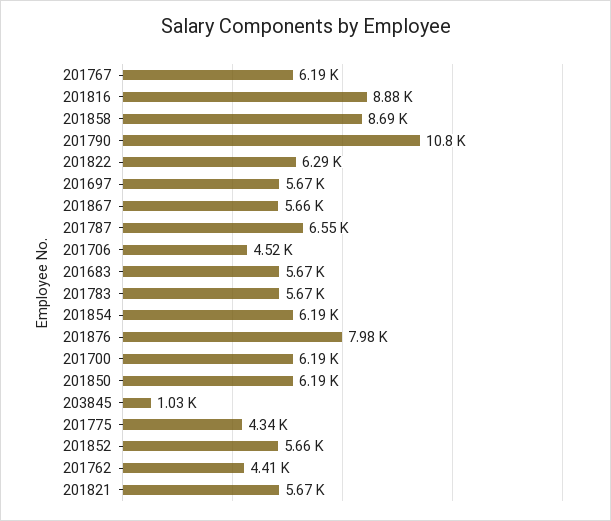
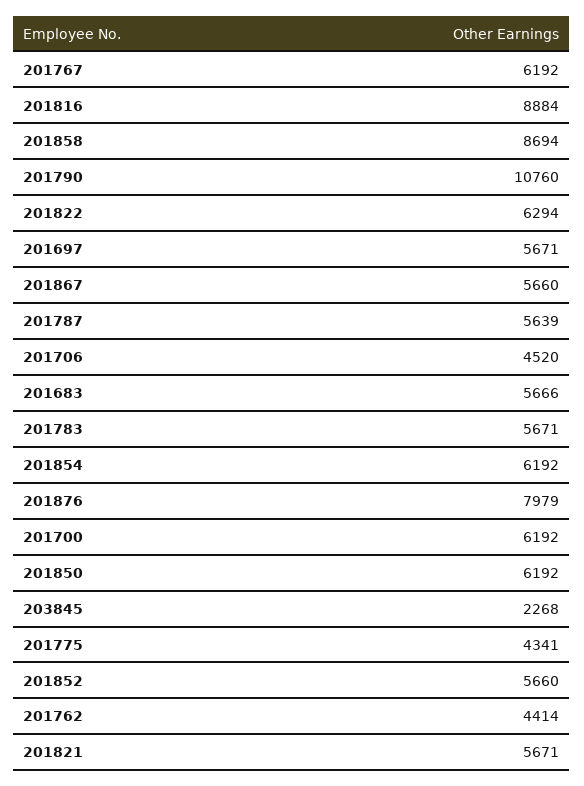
201787: 6550 -> 5639
203845: 1030 -> 2268

